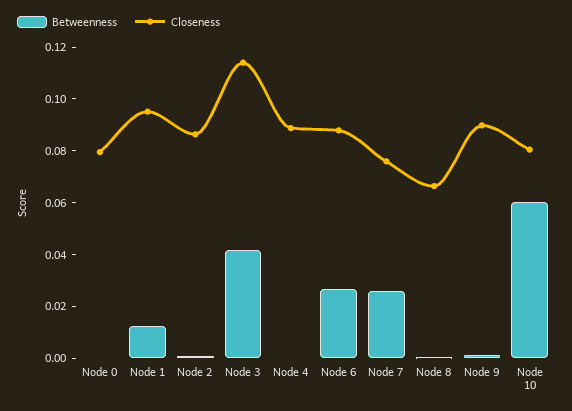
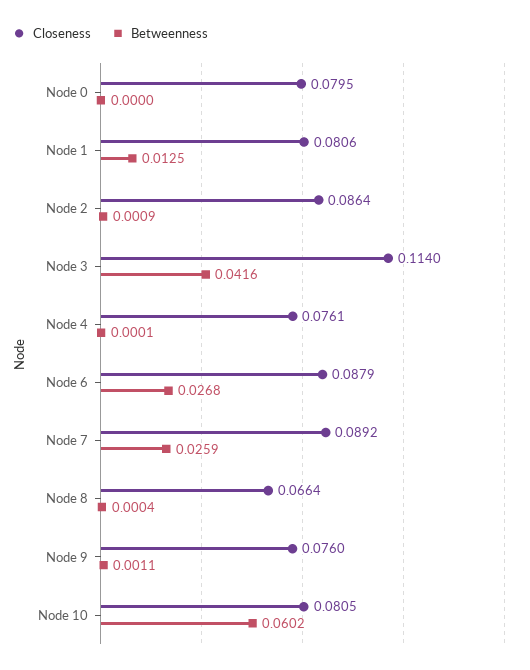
Closeness, Node 1: 0.095 -> 0.0806
Closeness, Node 4: 0.09 -> 0.0761
Closeness, Node 7: 0.075 -> 0.0892
Closeness, Node 9: 0.09 -> 0.076

